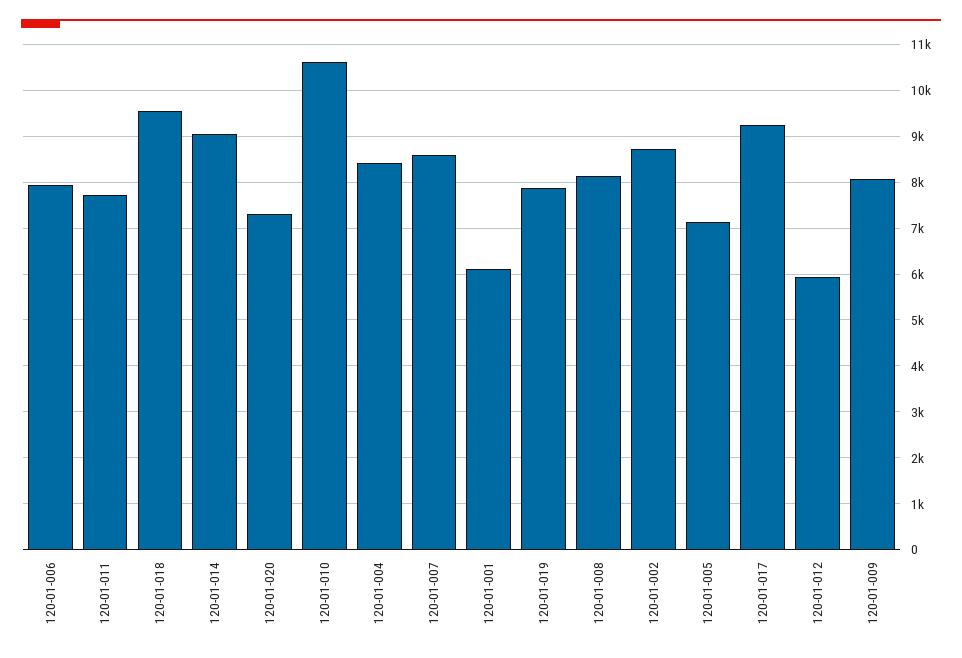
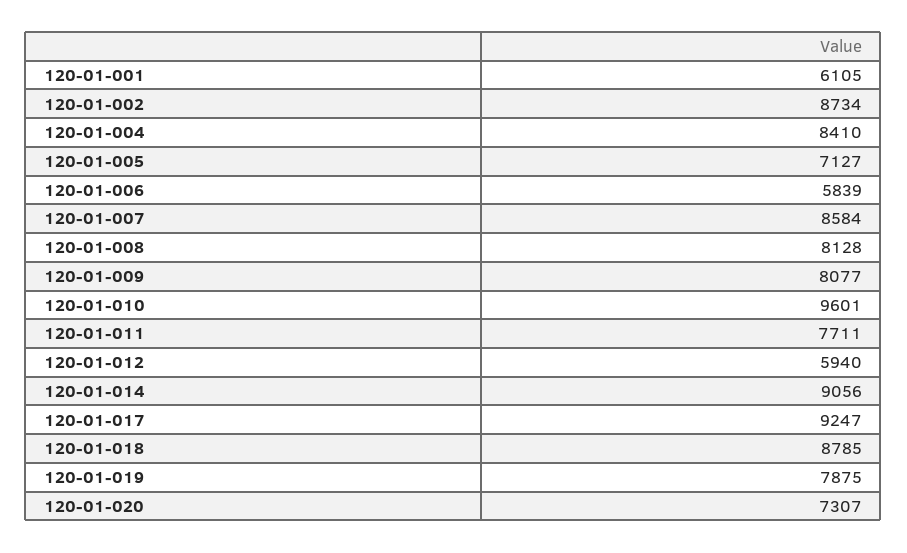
120-01-006: 8000 -> 5839
120-01-018: 9600 -> 8785
120-01-010: 10600 -> 9601

